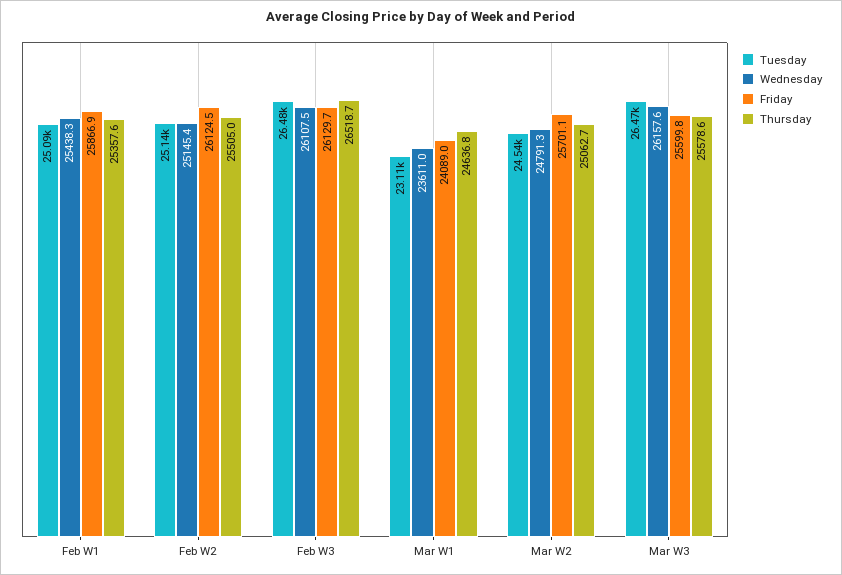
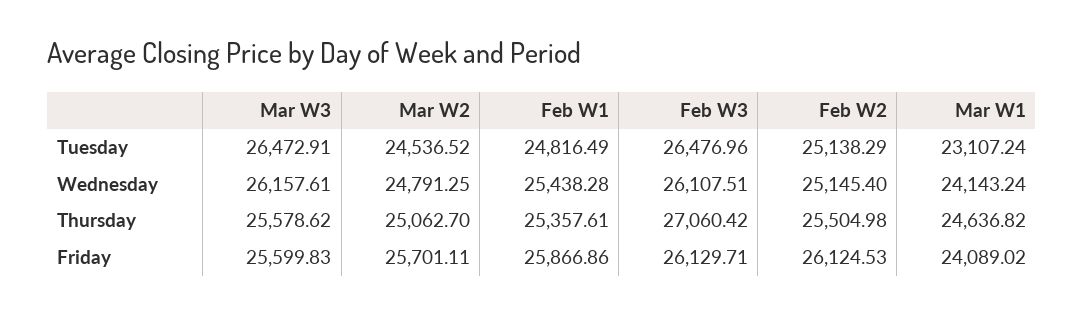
Tuesday, Feb W1: 25090 -> 24816.49
Thursday, Feb W3: 26518.7 -> 27060.42
Wednesday, Mar W1: 23611 -> 24143.24

